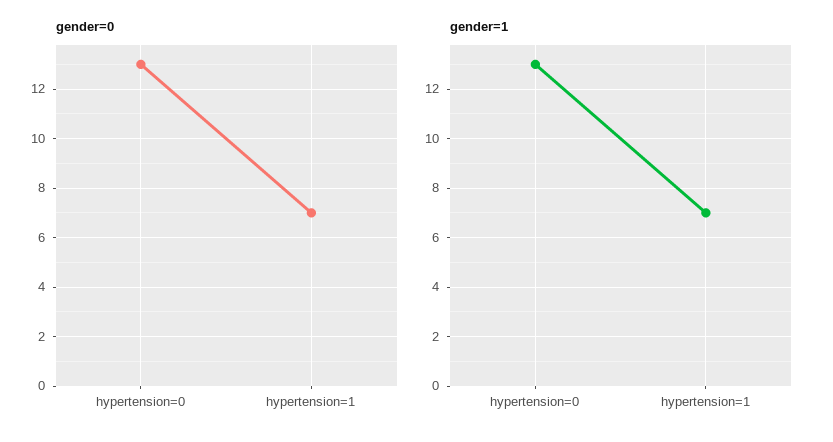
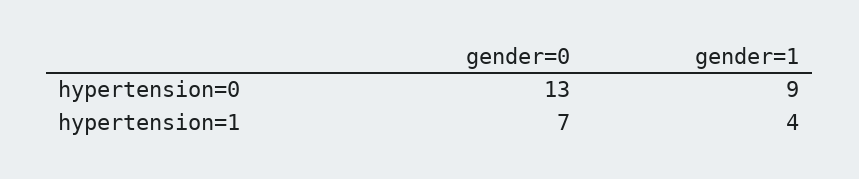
gender=1, hypertension=0: 13 -> 9
gender=1, hypertension=1: 7 -> 4

